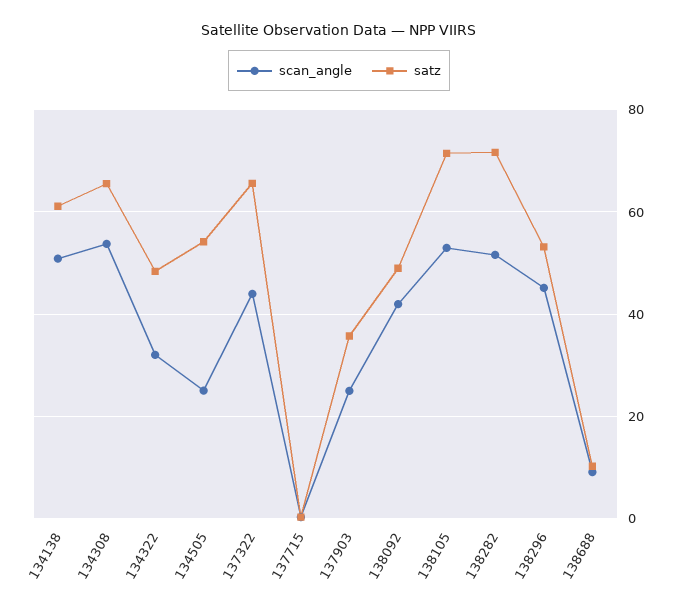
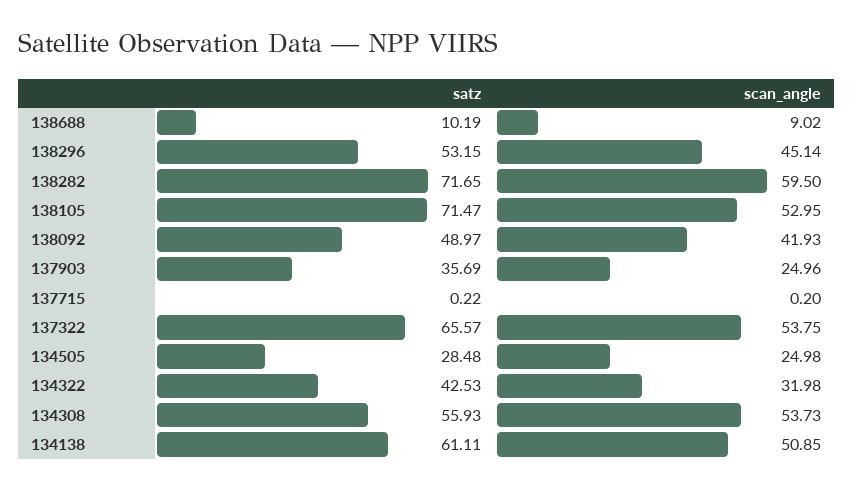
satz, 134308: 66 -> 55.93
satz, 134322: 48 -> 42.53
satz, 134505: 54 -> 28.48
scan_angle, 137322: 44 -> 53.75
scan_angle, 138282: 52 -> 59.5

